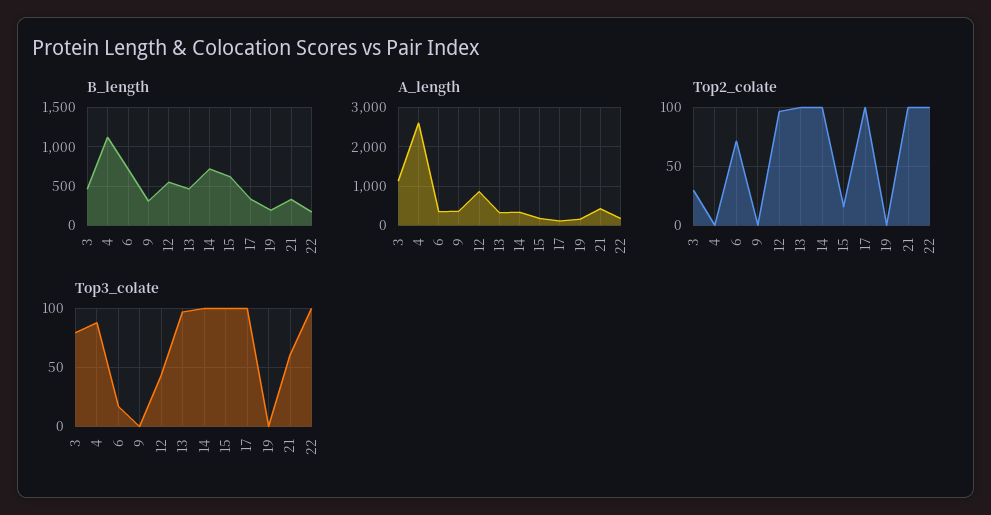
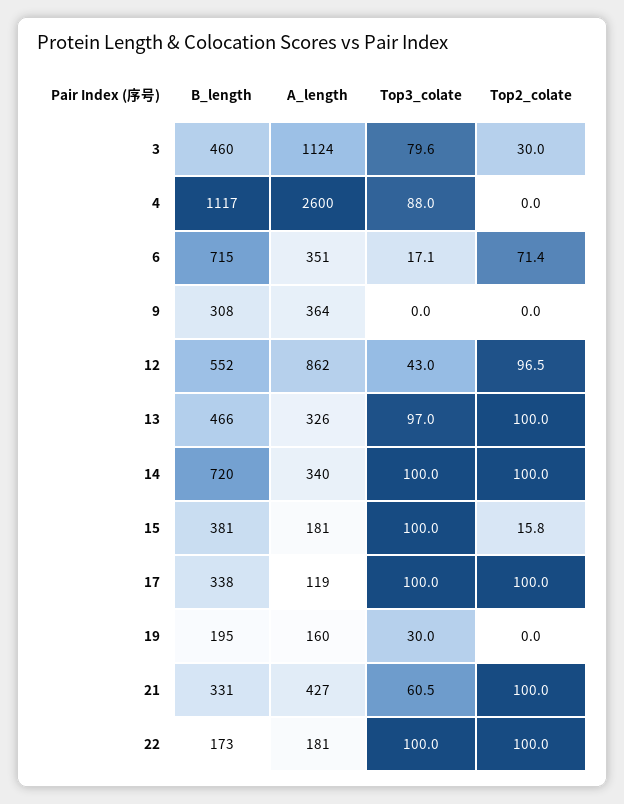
B_length, 15: 600 -> 381
Top3_colate, 19: 0 -> 30

